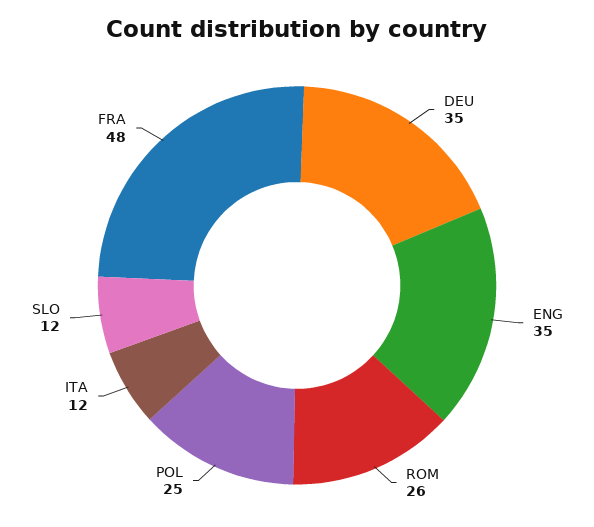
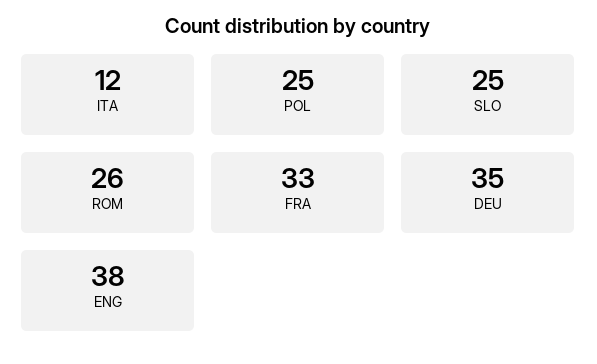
ENG: 35 -> 38
SLO: 12 -> 25
FRA: 48 -> 33

